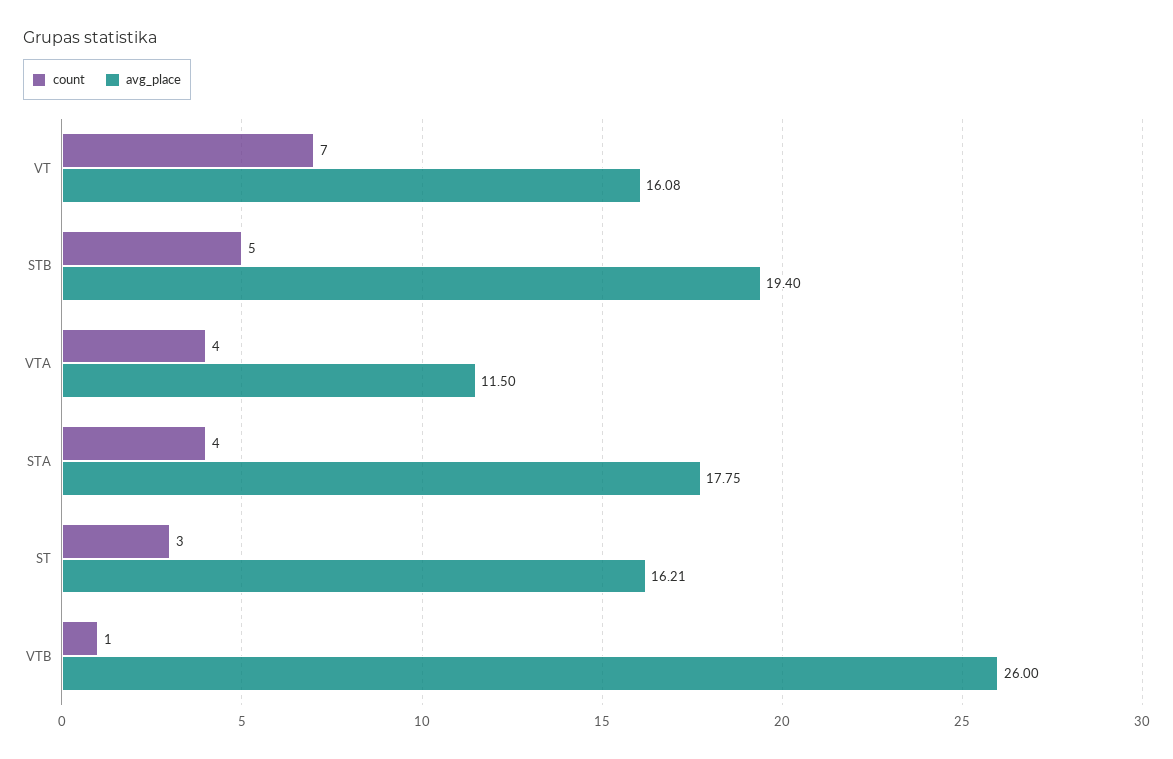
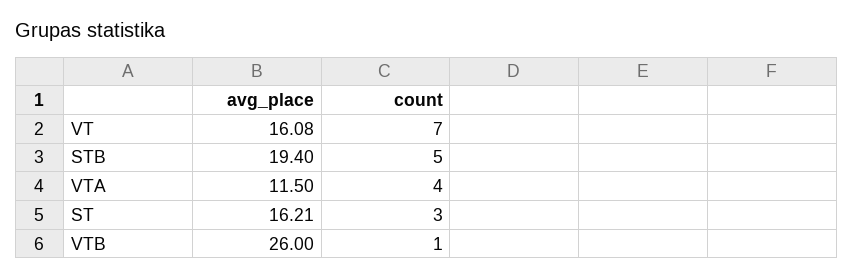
count, STA: 4 -> none
avg_place, STA: 17.75 -> none

